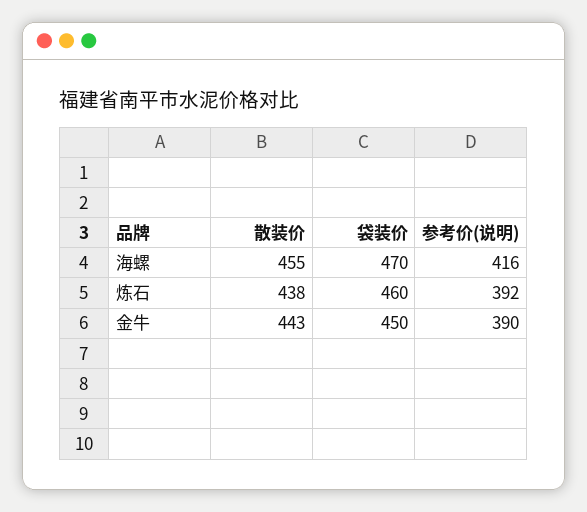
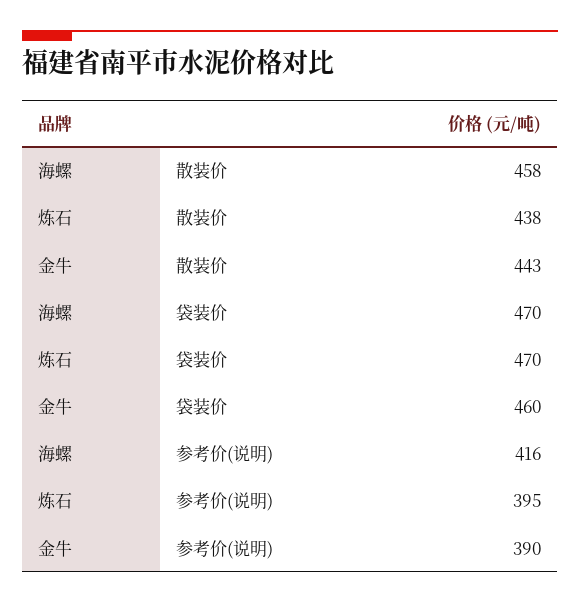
散装价, 海螺: 455 -> 458
袋装价, 炼石: 460 -> 470
参考价(说明), 炼石: 392 -> 395
袋装价, 金牛: 450 -> 460

